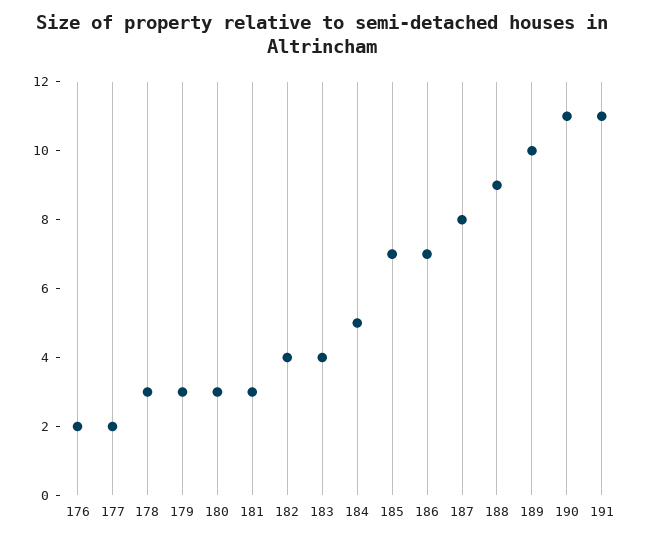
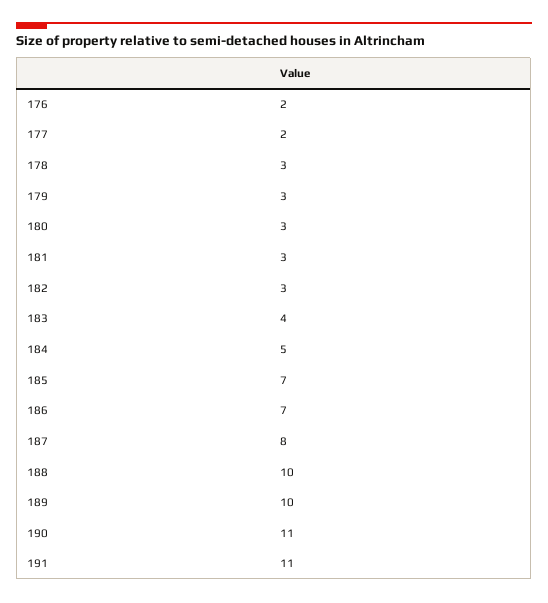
182: 4 -> 3
188: 9 -> 10

